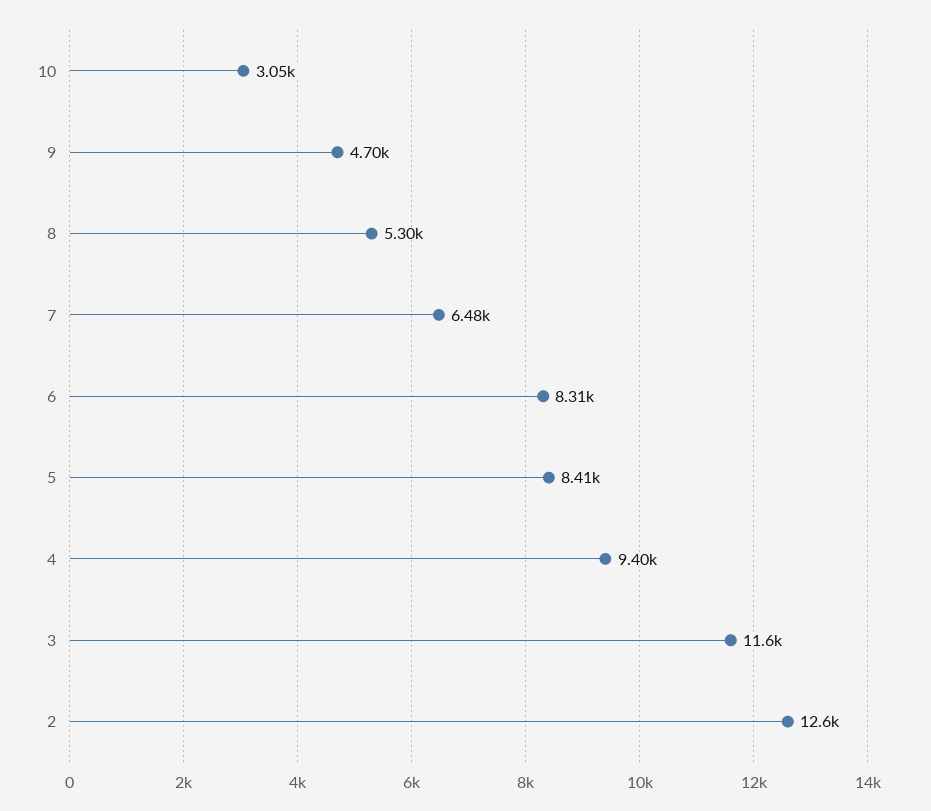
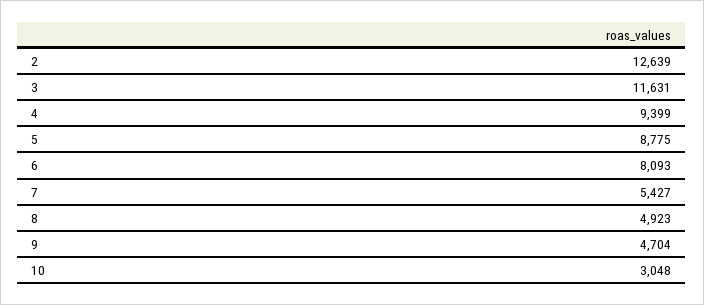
8: 5300 -> 4923
7: 6480 -> 5427
6: 8310 -> 8093
5: 8410 -> 8775

